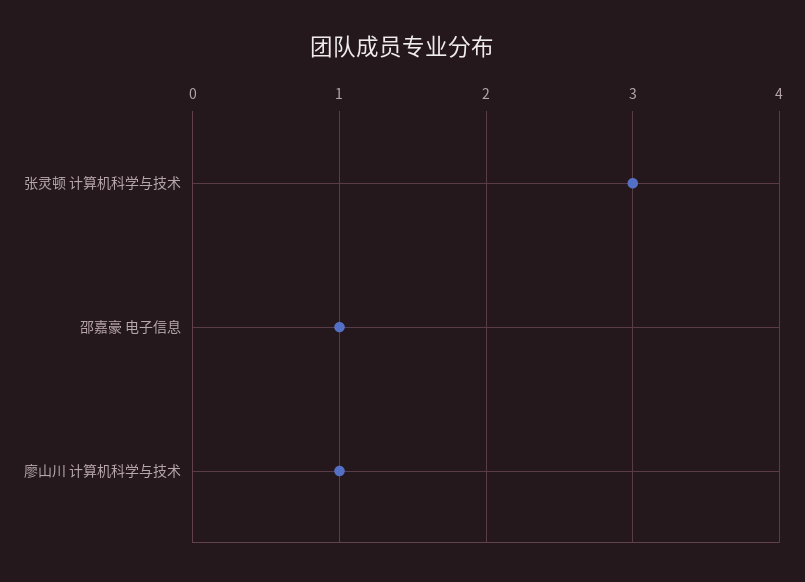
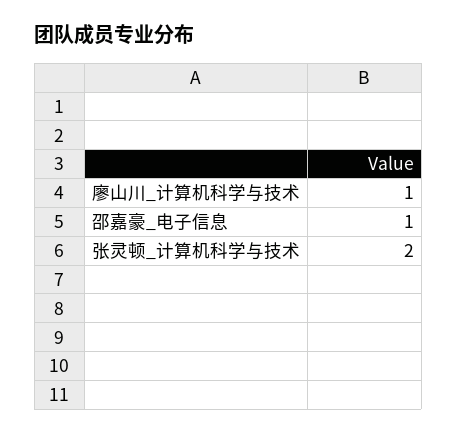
张灵顿 计算机科学与技术: 3 -> 2

